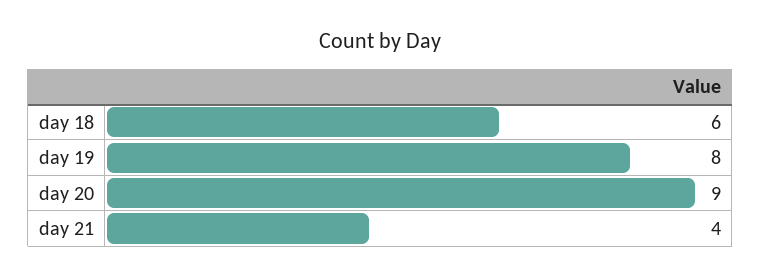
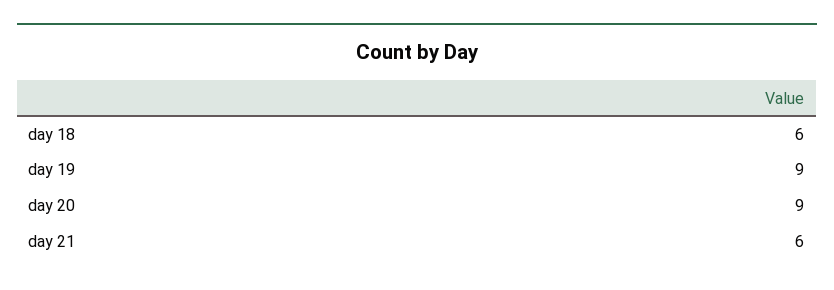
day 19: 8 -> 9
day 21: 4 -> 6

